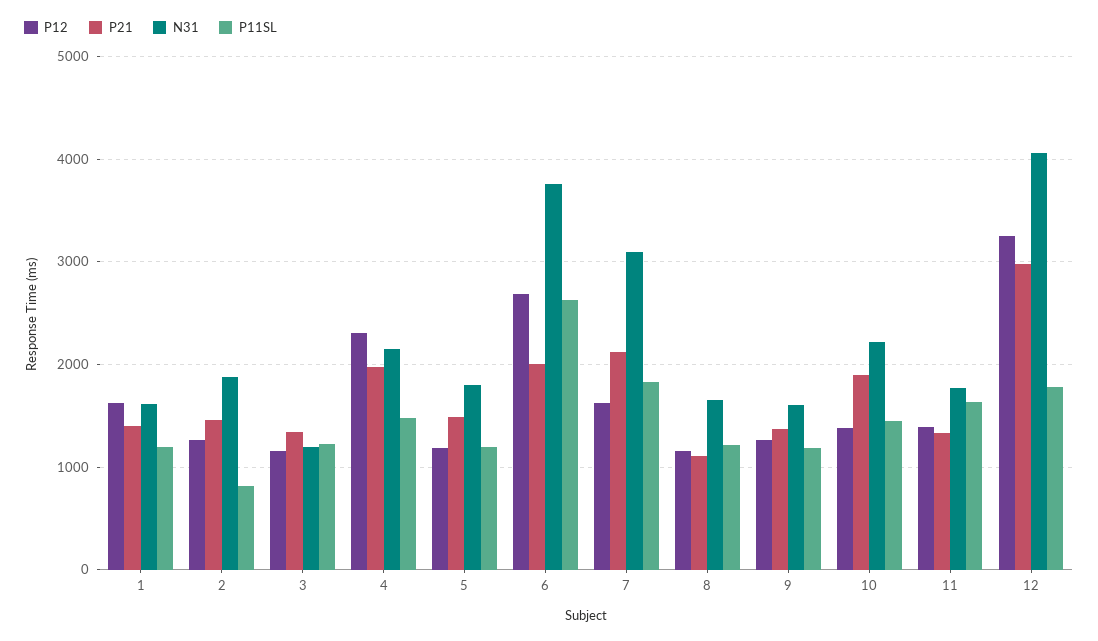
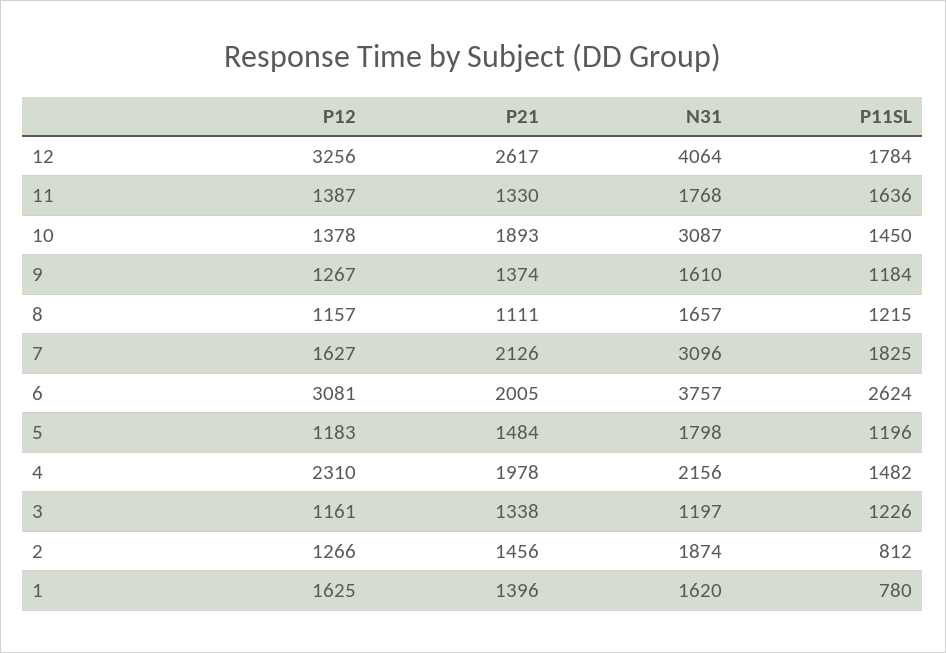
P11SL, 1: 1200 -> 780
P12, 6: 2700 -> 3081
N31, 10: 2200 -> 3087
P21, 12: 3000 -> 2617

